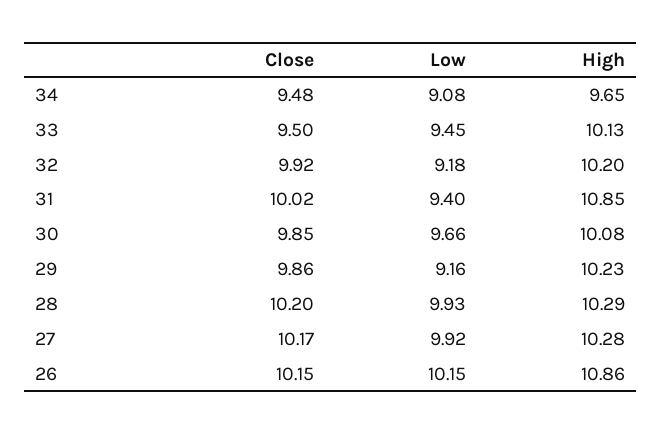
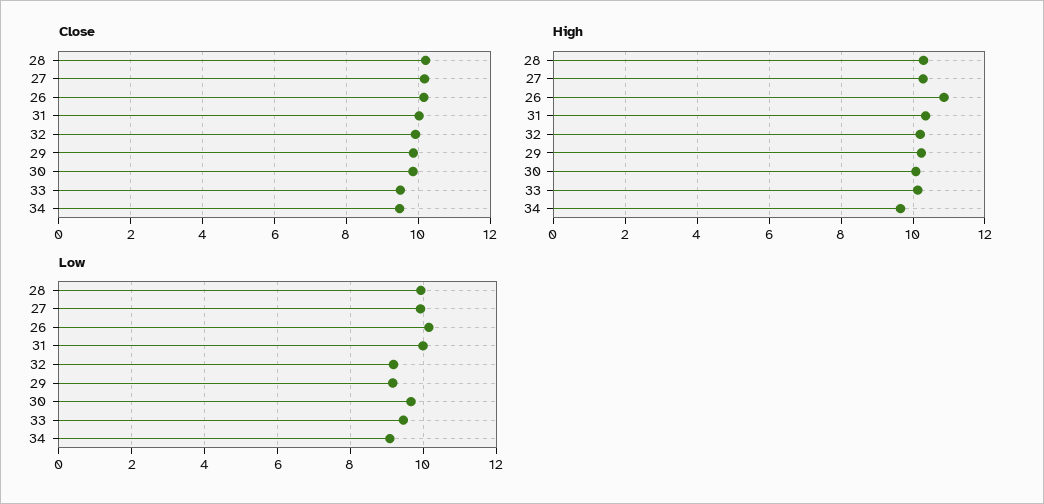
Low, 31: 9.4 -> 10
High, 31: 10.85 -> 10.4

